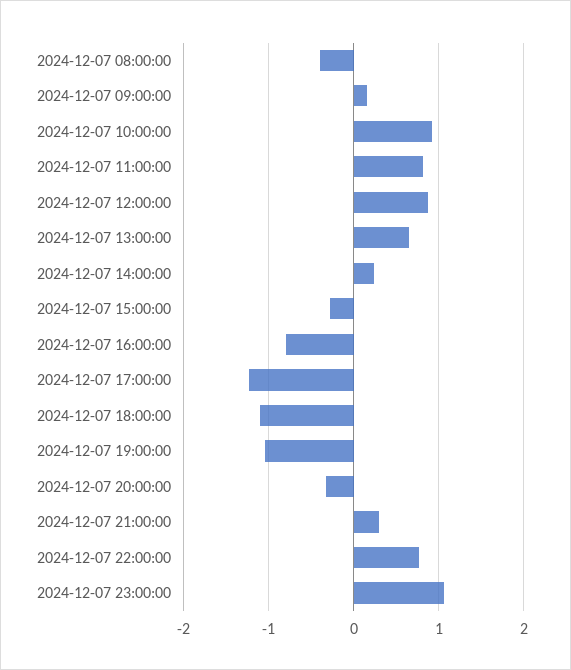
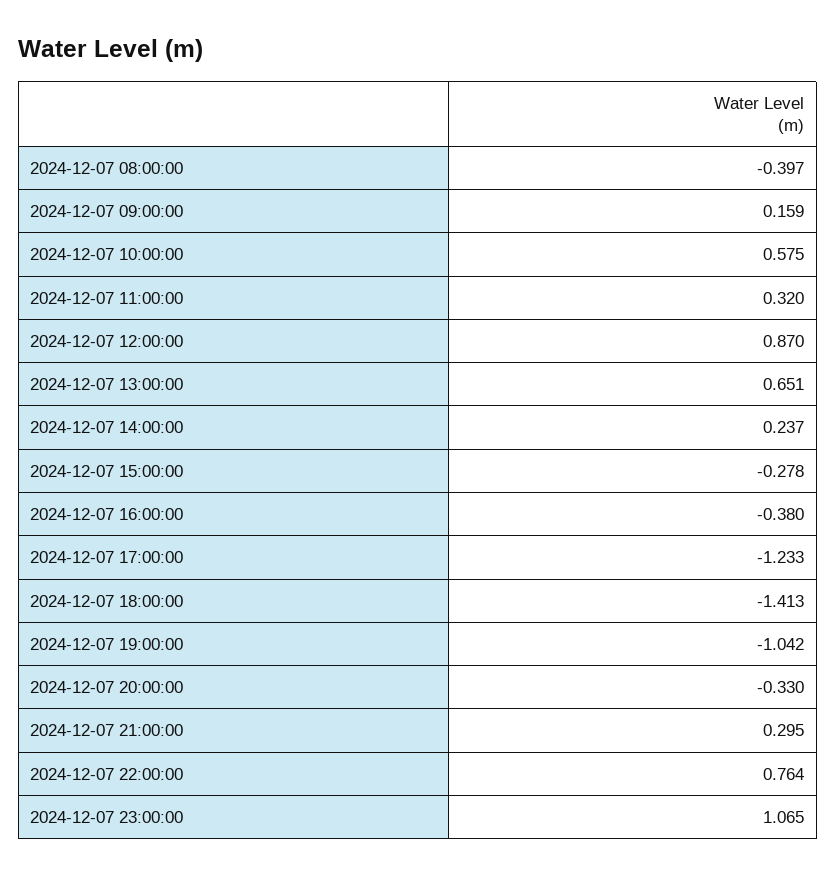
2024-12-07 10:00:00: 0.9 -> 0.575
2024-12-07 11:00:00: 0.8 -> 0.32
2024-12-07 16:00:00: -0.8 -> -0.38
2024-12-07 18:00:00: -1.1 -> -1.413

